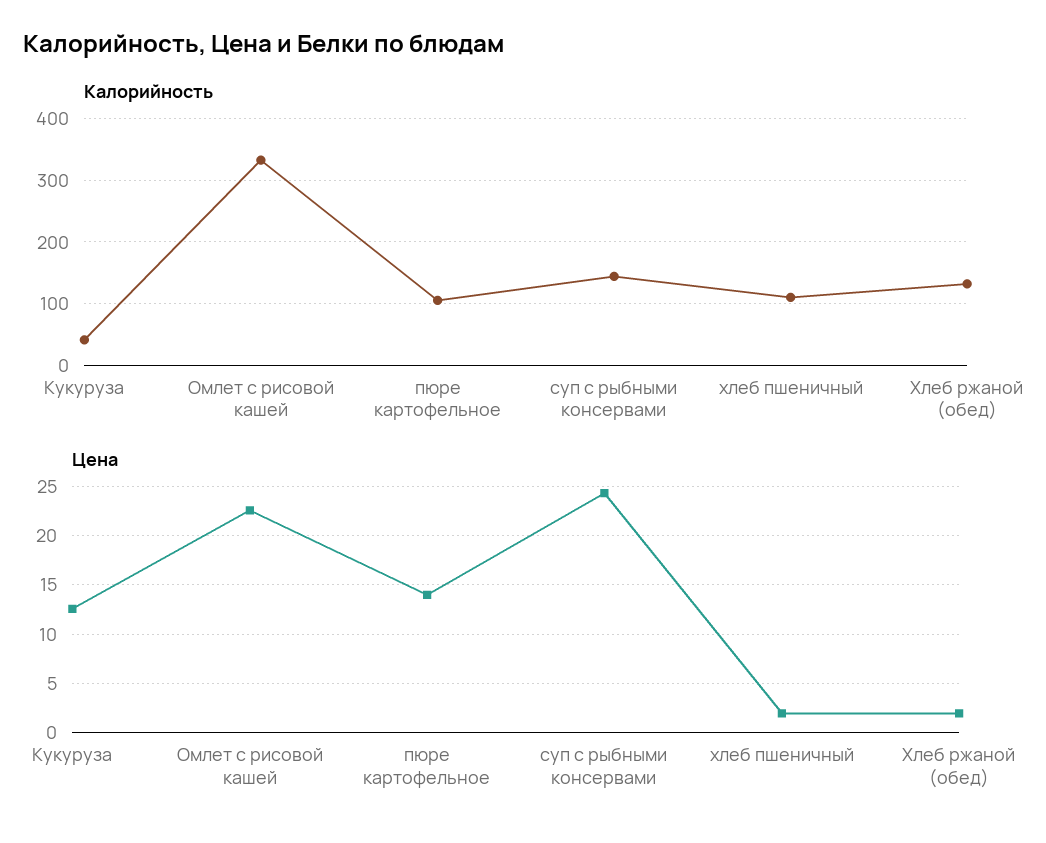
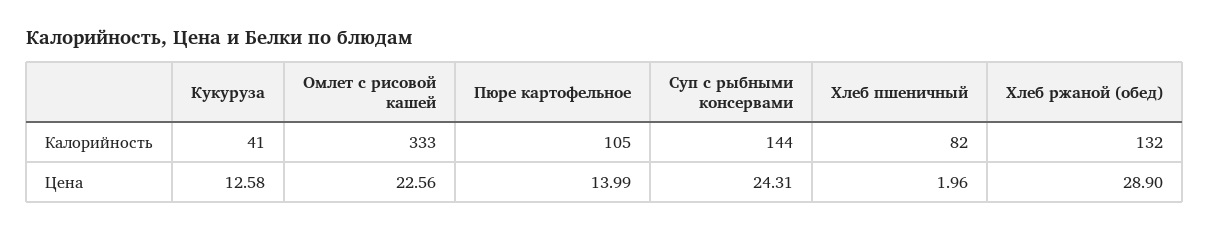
Калорийность, хлеб пшеничный: 110 -> 82
Цена, Хлеб ржаной (обед): 2 -> 28.9

